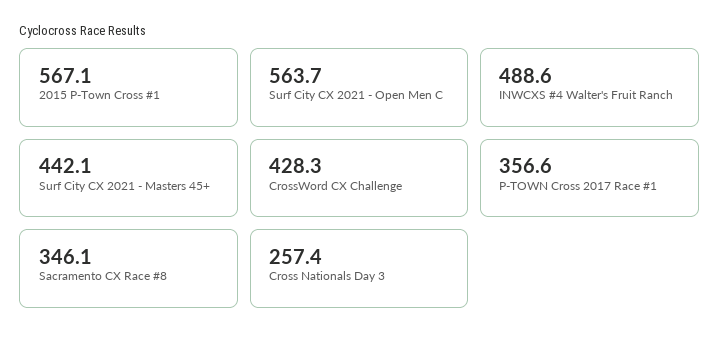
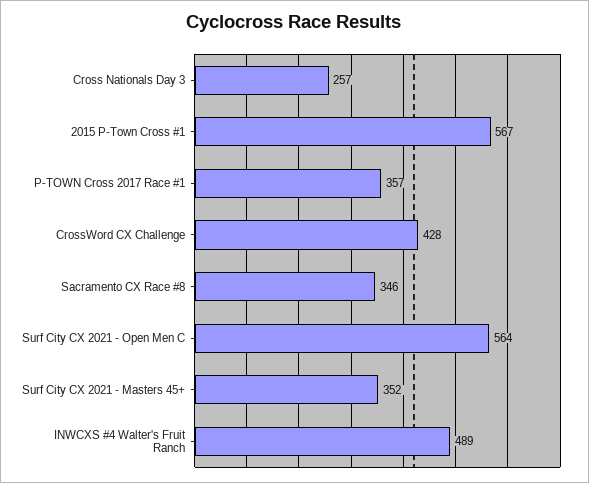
Surf City CX 2021 - Masters 45+: 442.1 -> 352

